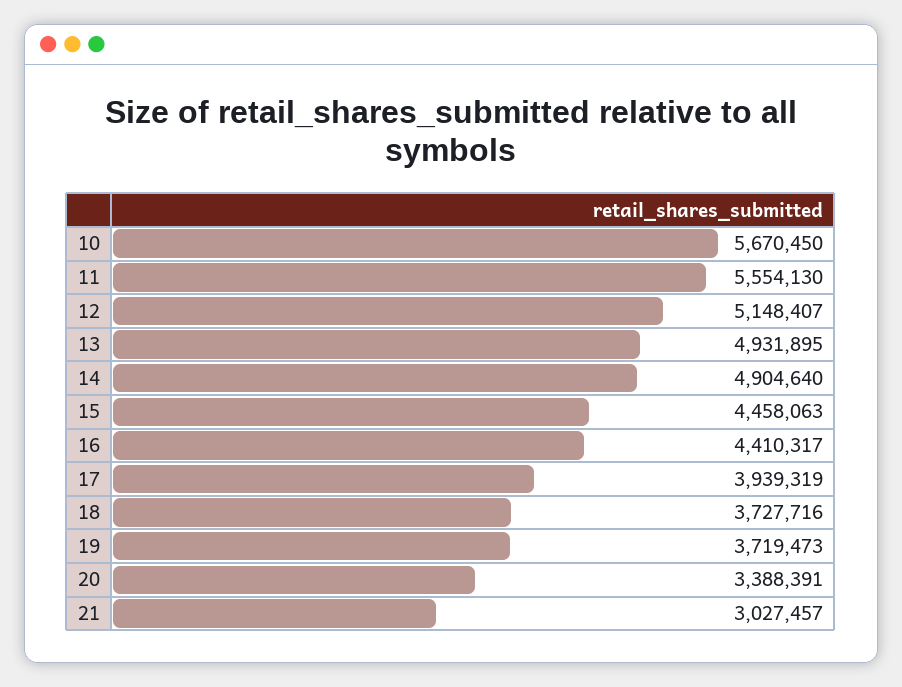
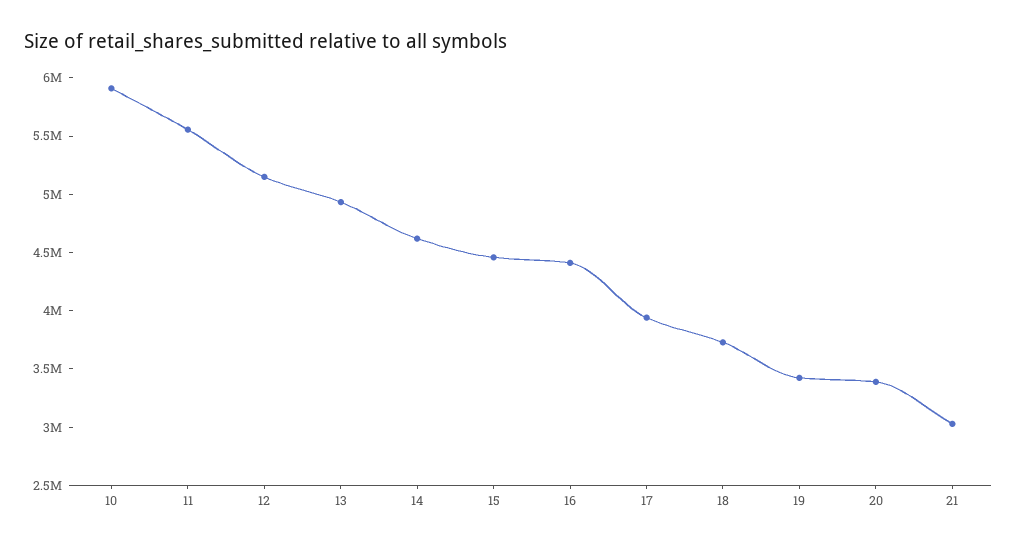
10: 5670450 -> 5900000
14: 4904640 -> 4600000
19: 3719473 -> 3400000

